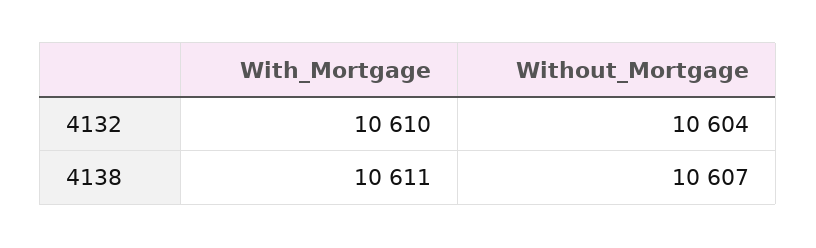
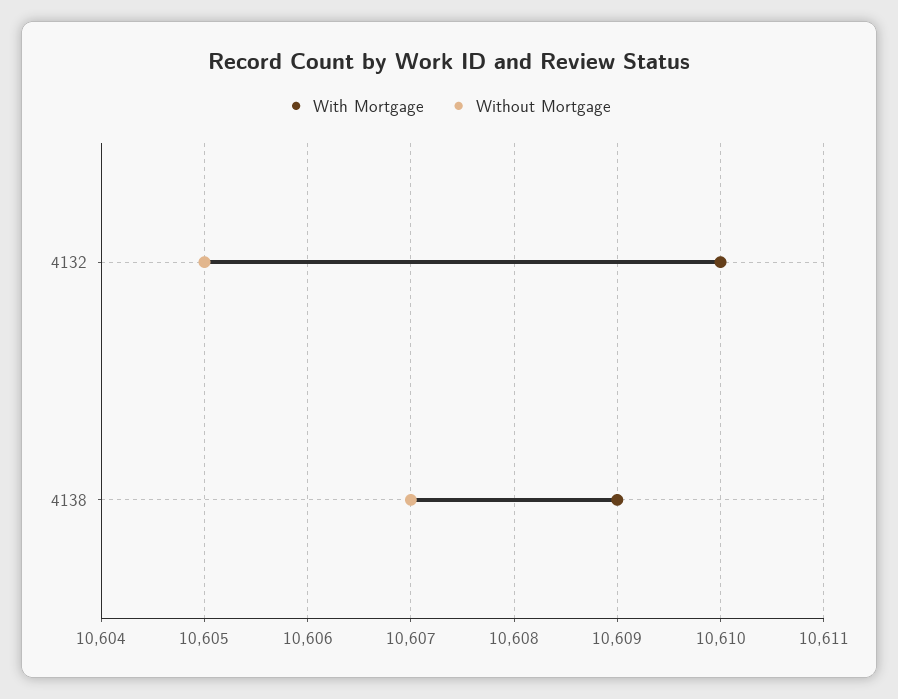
Without_Mortgage, 4132: 10604 -> 10605
With_Mortgage, 4138: 10611 -> 10609

